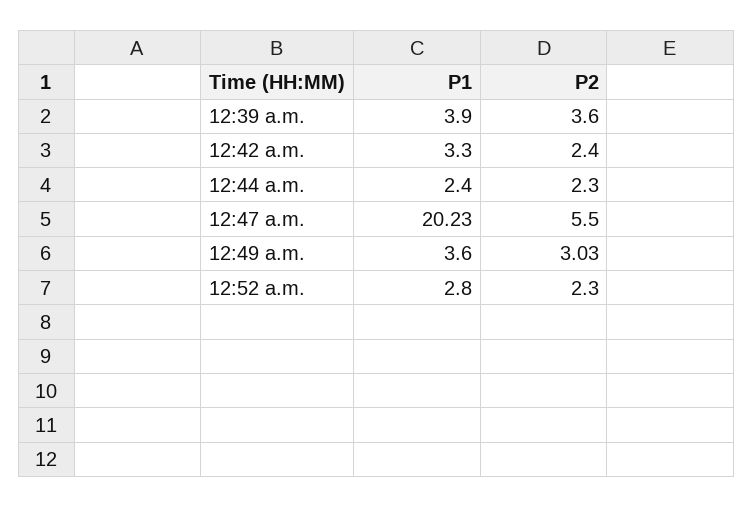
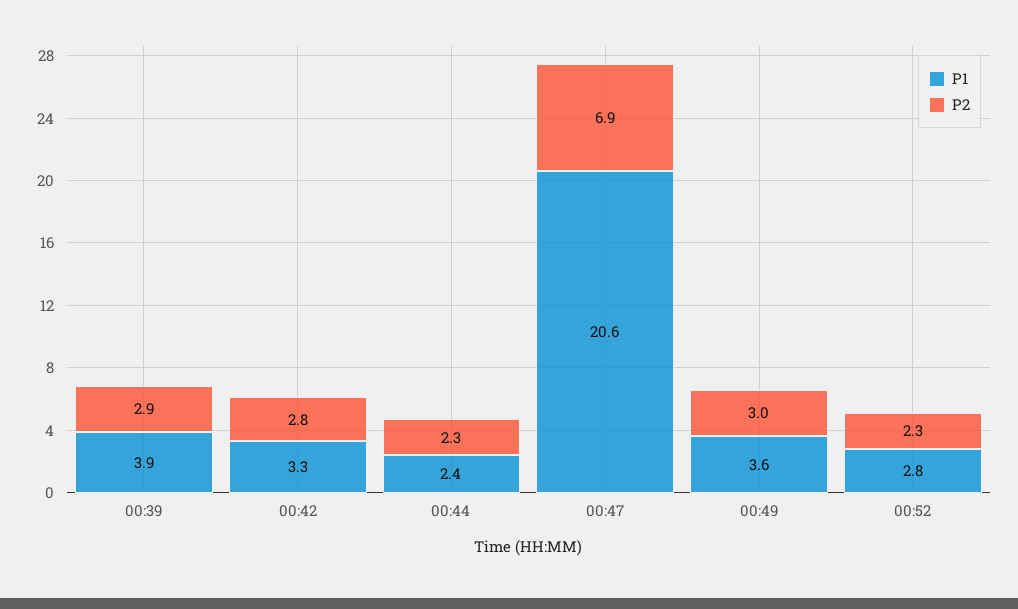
P2, 12:39 a.m.: 3.6 -> 2.9
P2, 12:42 a.m.: 2.4 -> 2.8
P1, 12:47 a.m.: 20.23 -> 20.6
P2, 12:47 a.m.: 5.5 -> 6.9

